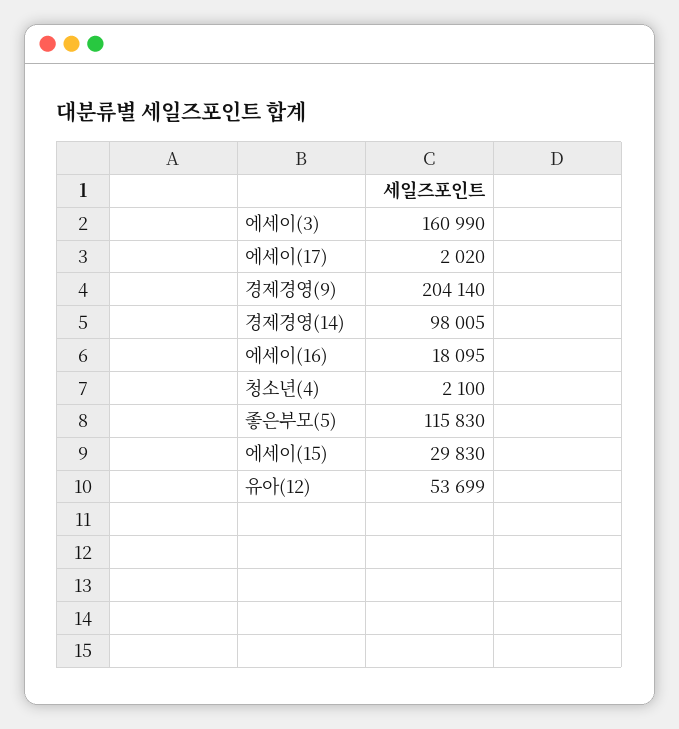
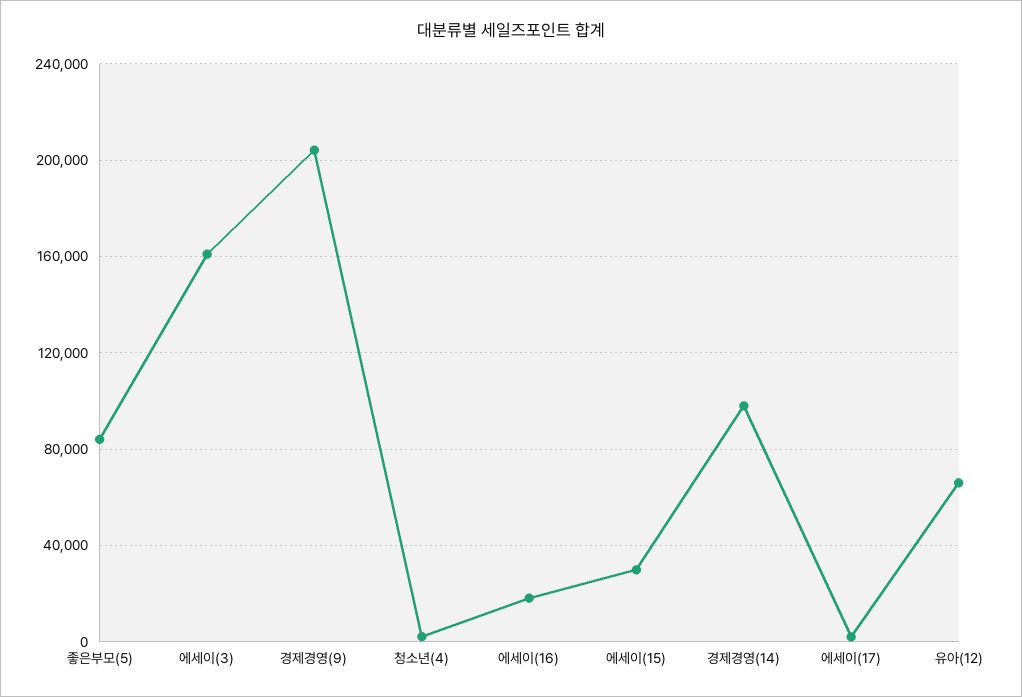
좋은부모(5): 115830 -> 85000
유아(12): 53699 -> 65000

